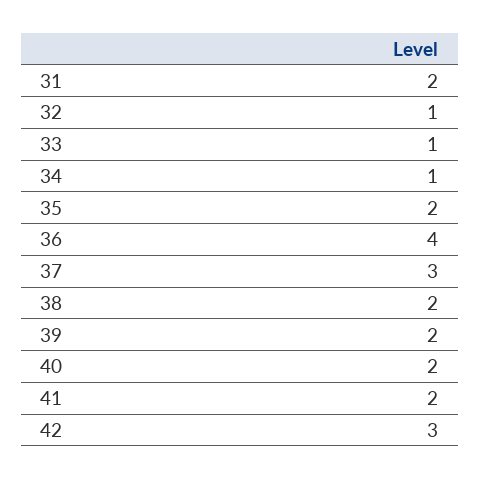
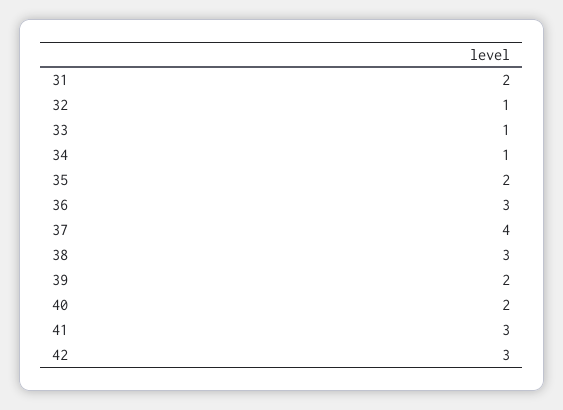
36: 4 -> 3
37: 3 -> 4
38: 2 -> 3
41: 2 -> 3

